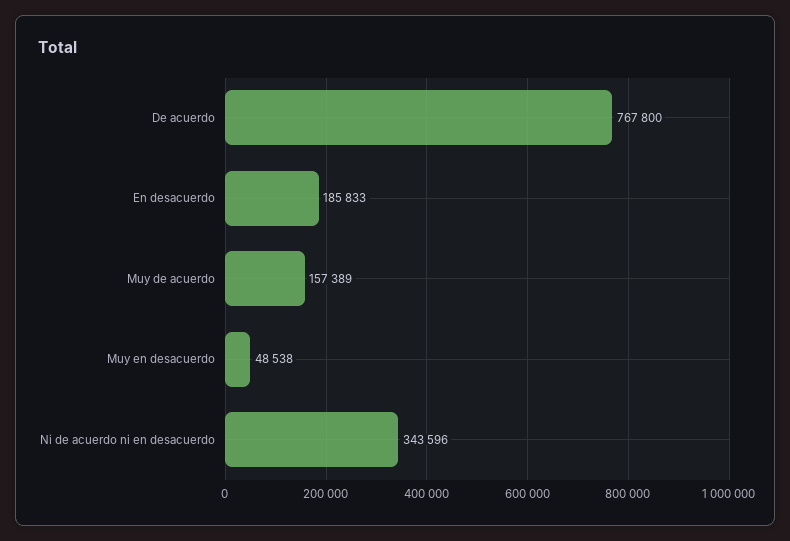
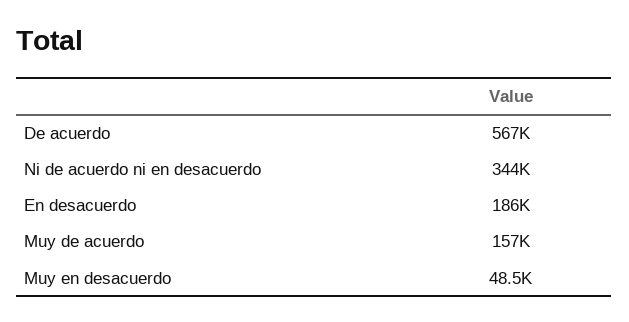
De acuerdo: 767800 -> 567000

